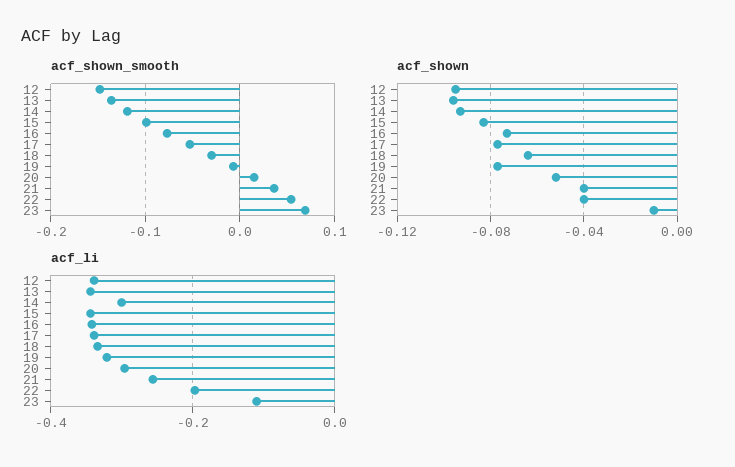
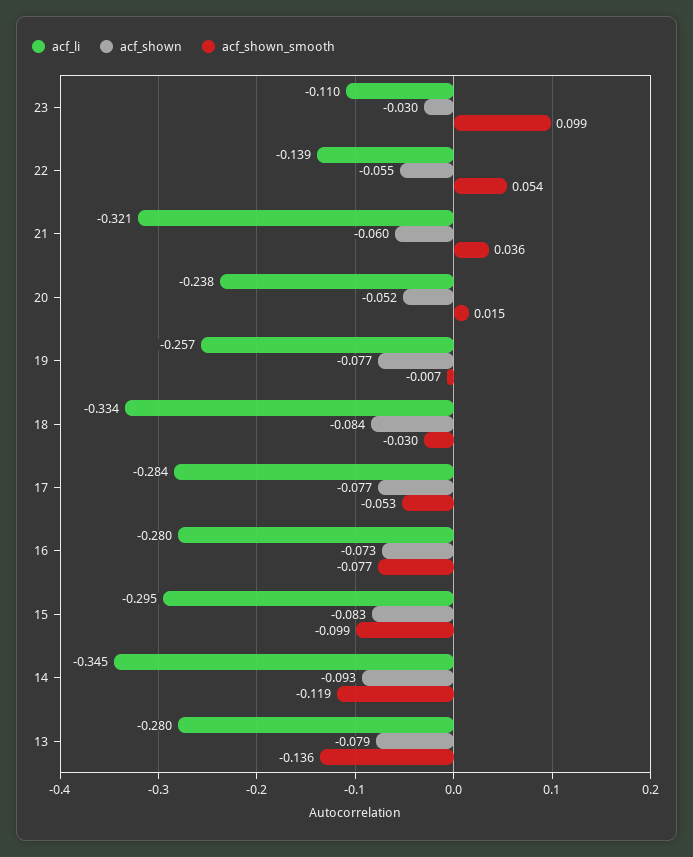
acf_shown_smooth, 12: -0.15 -> none
acf_shown_smooth, 23: 0.07 -> 0.099
acf_shown, 12: -0.095 -> none
acf_shown, 13: -0.095 -> -0.079
acf_shown, 18: -0.065 -> -0.084
acf_shown, 21: -0.04 -> -0.06
acf_shown, 22: -0.04 -> -0.055
acf_shown, 23: -0.01 -> -0.03
acf_li, 12: -0.34 -> none
acf_li, 13: -0.34 -> -0.28
acf_li, 14: -0.3 -> -0.345
acf_li, 15: -0.34 -> -0.295
acf_li, 16: -0.34 -> -0.28
acf_li, 17: -0.34 -> -0.284
acf_li, 19: -0.32 -> -0.257
acf_li, 20: -0.3 -> -0.238
acf_li, 21: -0.26 -> -0.321
acf_li, 22: -0.2 -> -0.139

